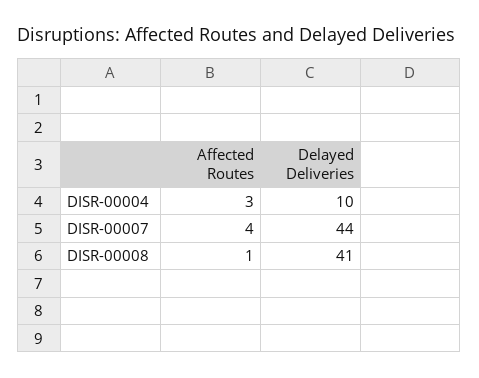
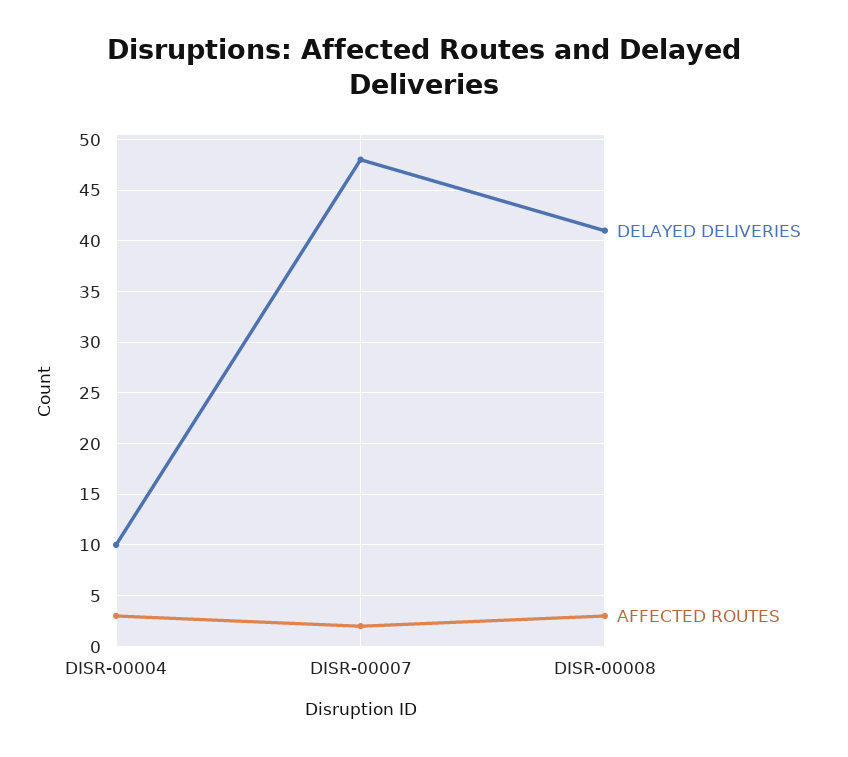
Affected Routes, DISR-00007: 4 -> 2
Delayed Deliveries, DISR-00007: 44 -> 48
Affected Routes, DISR-00008: 1 -> 3

